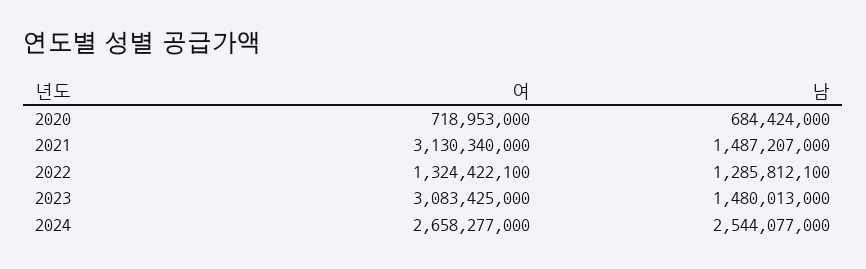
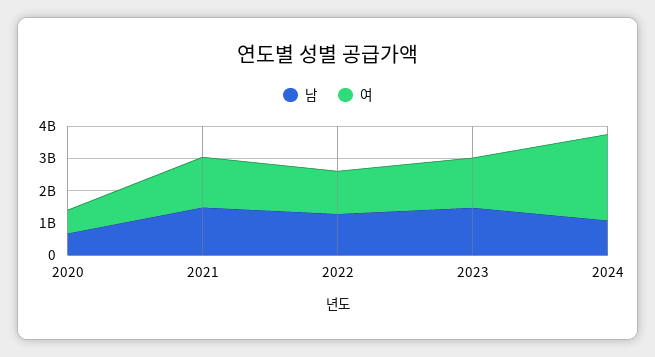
여, 2021: 3130340000 -> 1500000000
여, 2023: 3083425000 -> 1500000000
남, 2024: 2544077000 -> 1000000000

